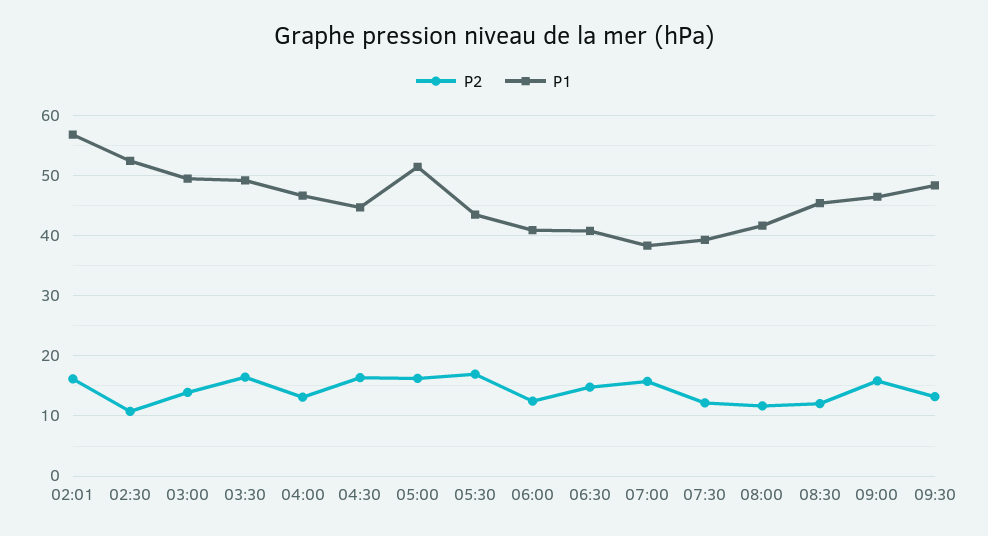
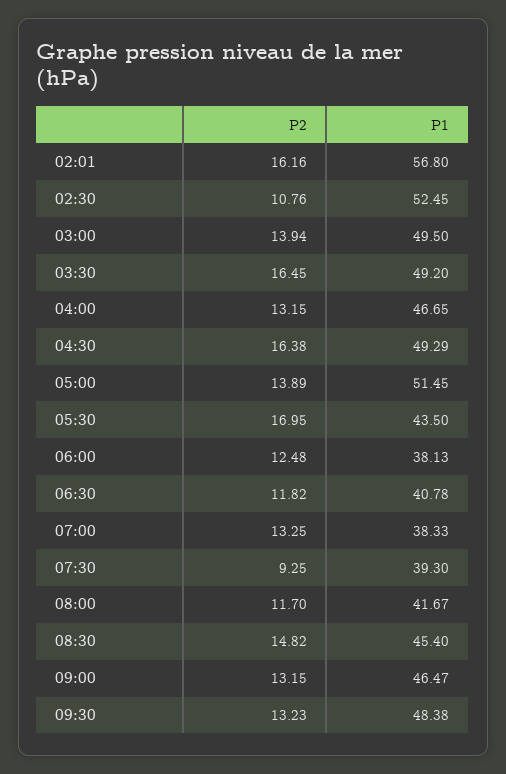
P1, 04:30: 45 -> 49.29
P2, 05:00: 16 -> 13.89
P1, 06:00: 41 -> 38.13
P2, 06:30: 15 -> 11.82
P2, 07:00: 16 -> 13.25
P2, 07:30: 12 -> 9.25
P2, 08:30: 12 -> 14.82
P2, 09:00: 16 -> 13.15

